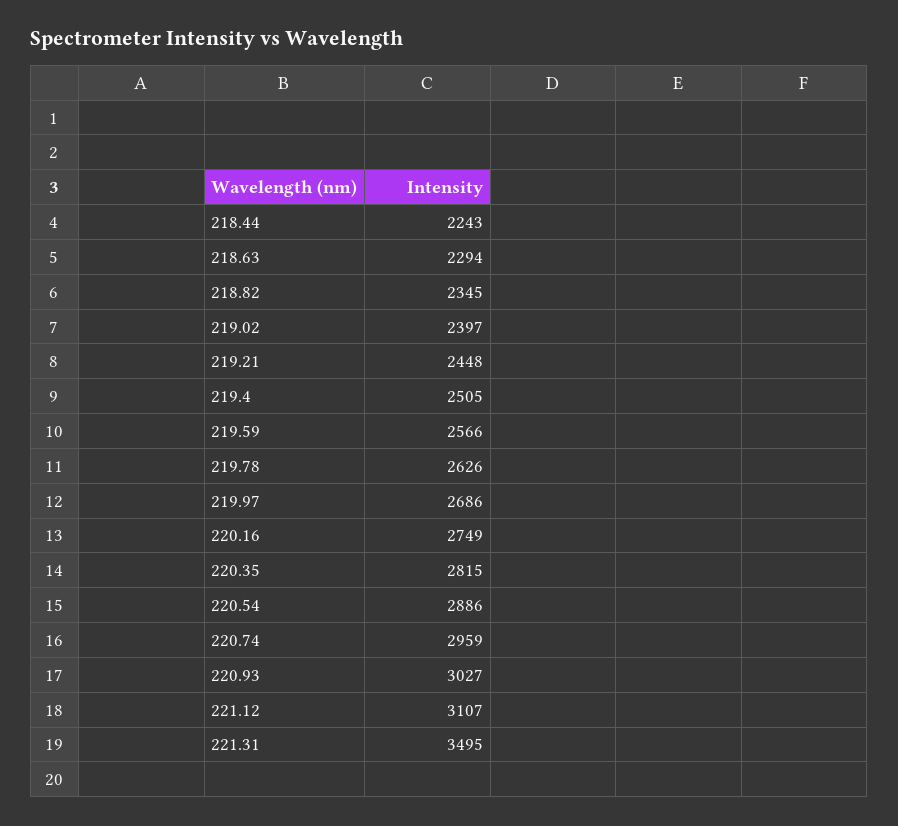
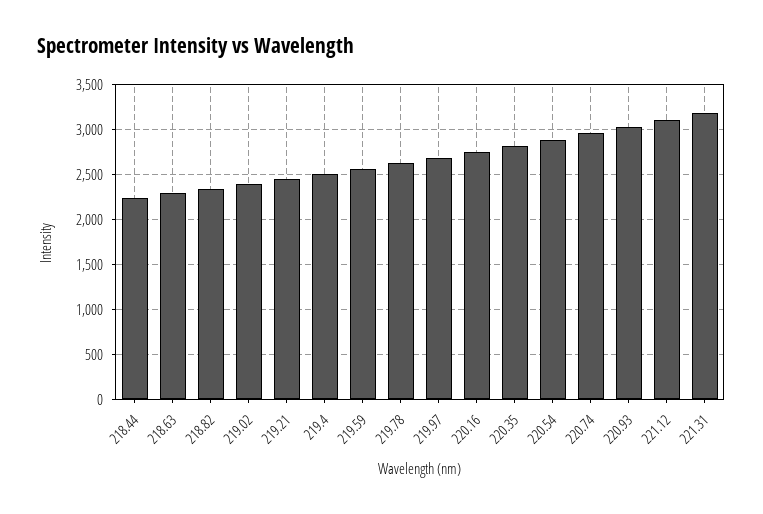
221.31: 3495 -> 3200

